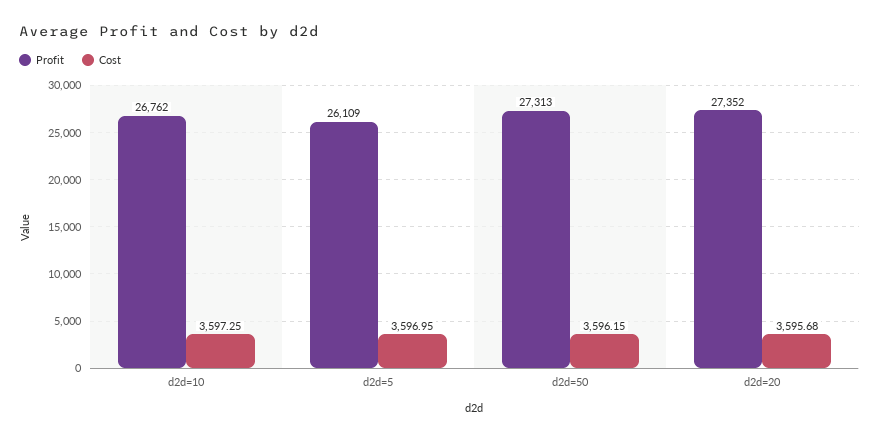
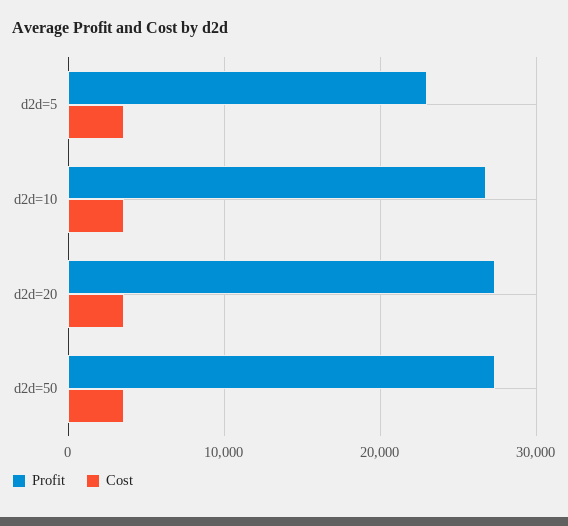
Profit, d2d=5: 26109 -> 23000

